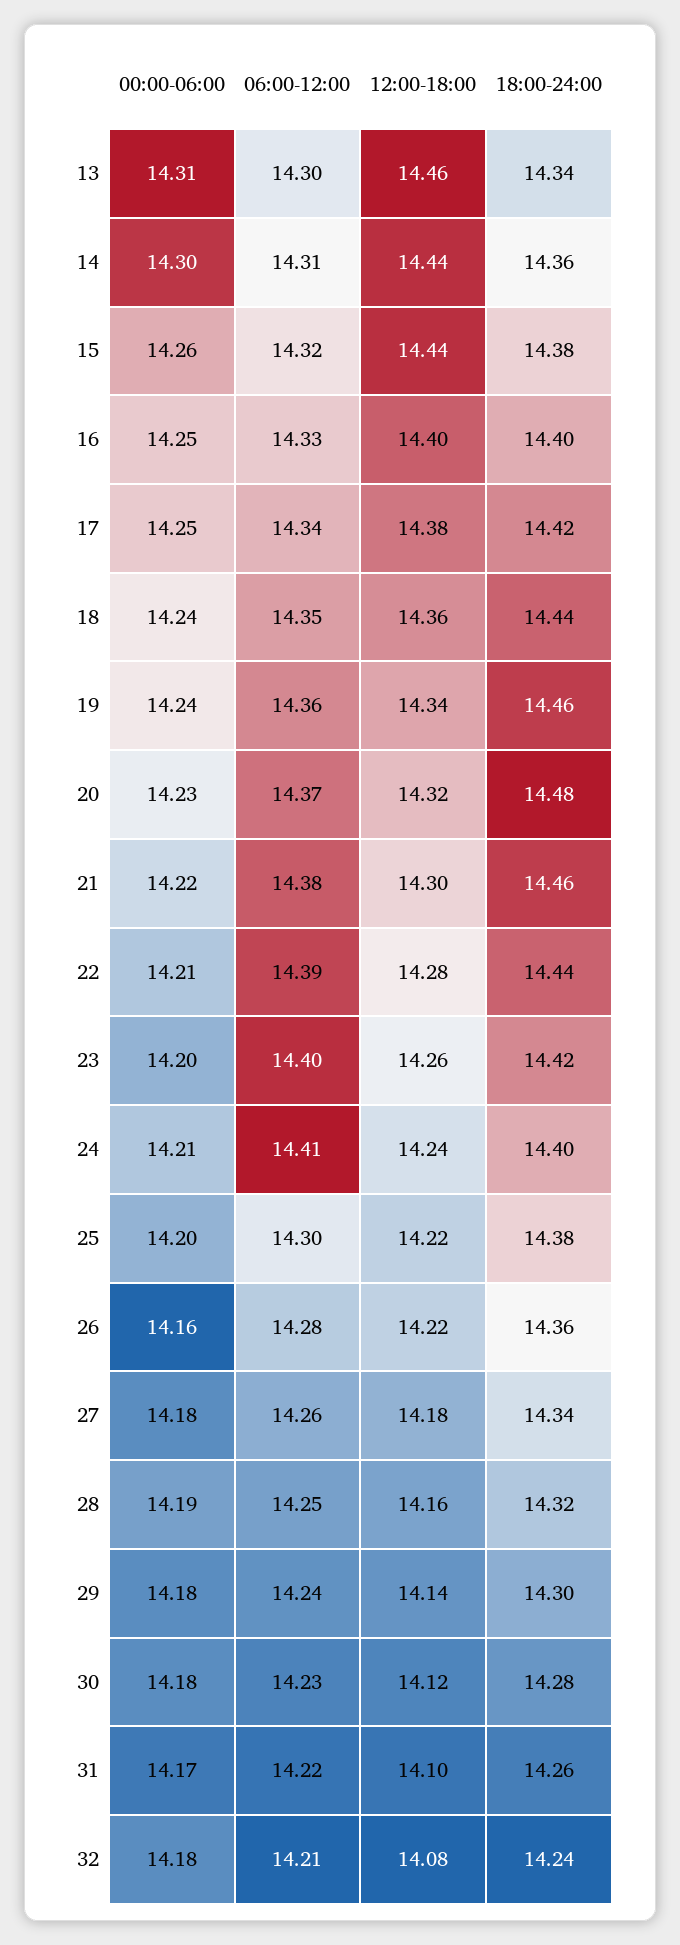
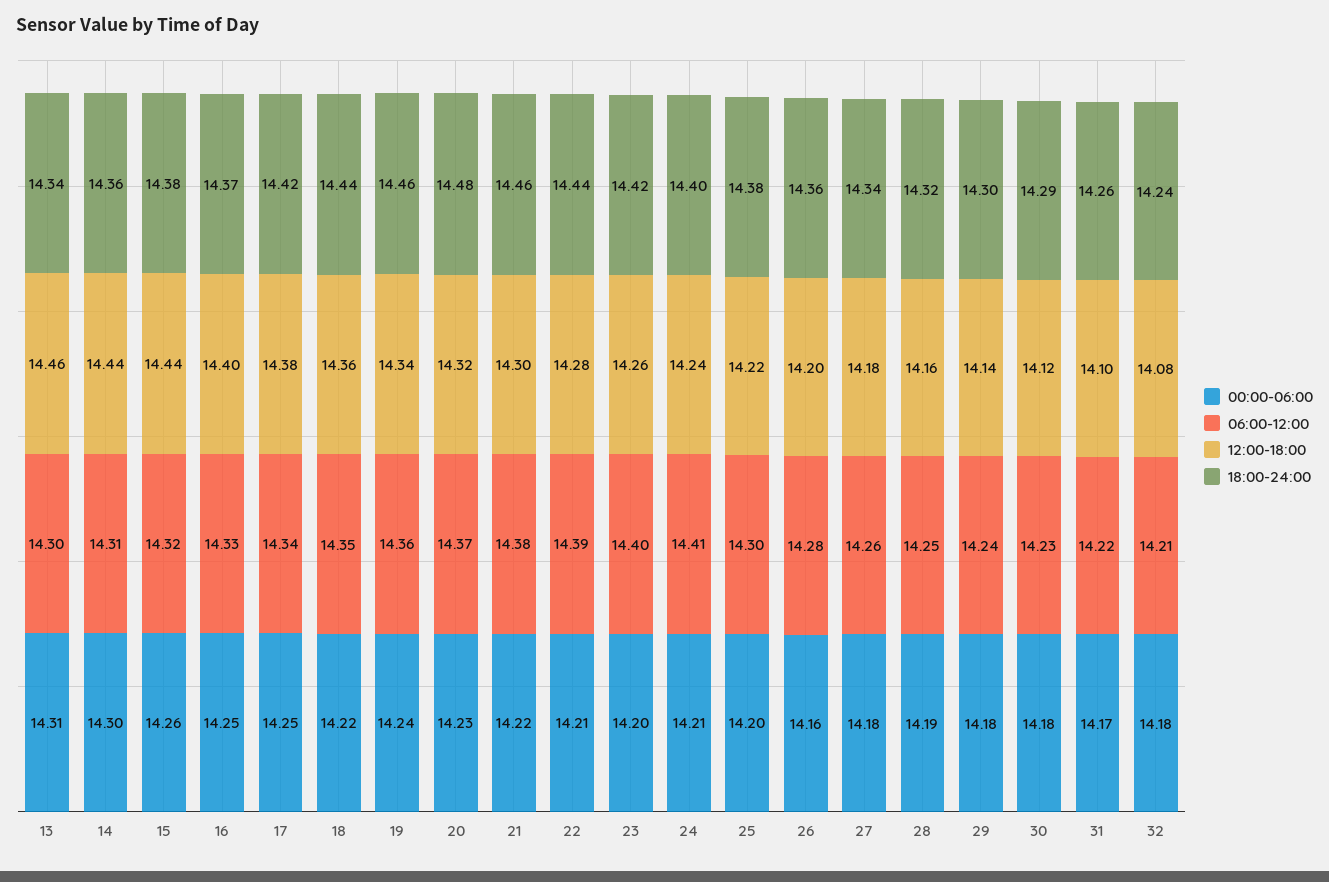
18:00-24:00, 16: 14.4 -> 14.37
00:00-06:00, 18: 14.24 -> 14.22
12:00-18:00, 26: 14.22 -> 14.2
18:00-24:00, 30: 14.28 -> 14.29

